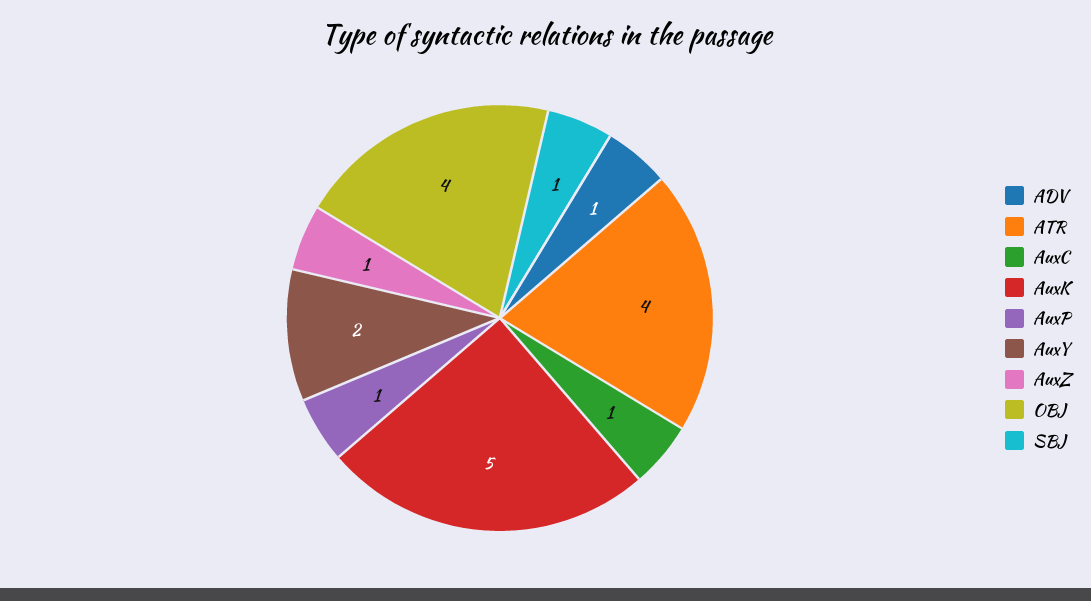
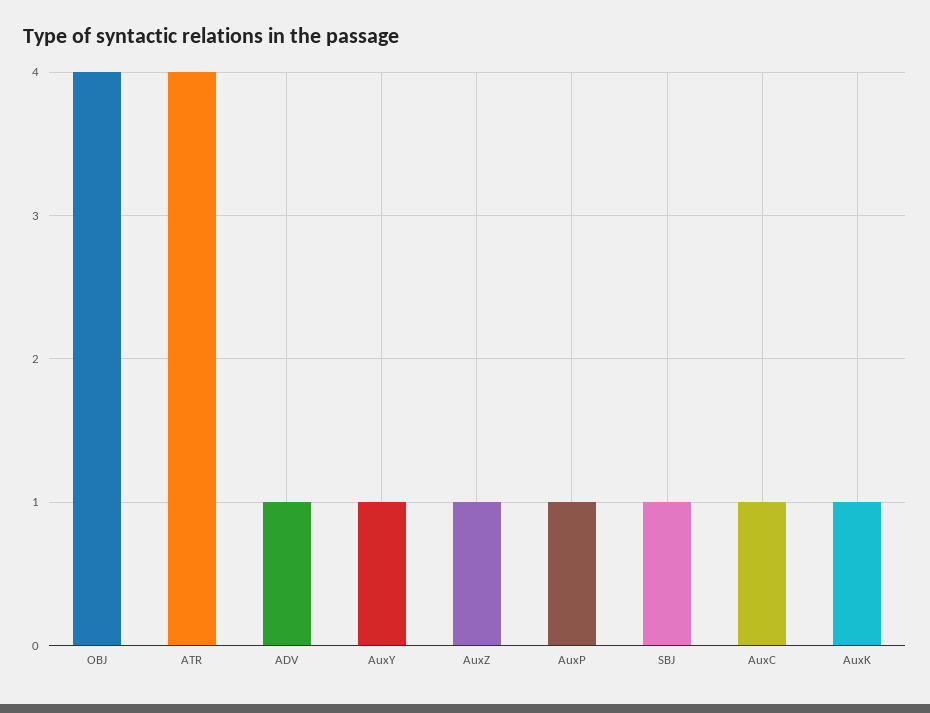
AuxK: 5 -> 1
AuxY: 2 -> 1

